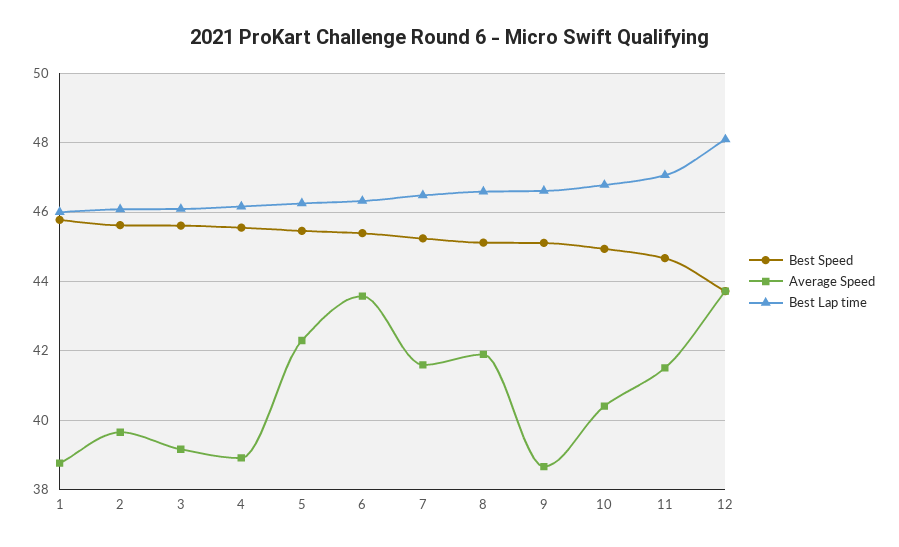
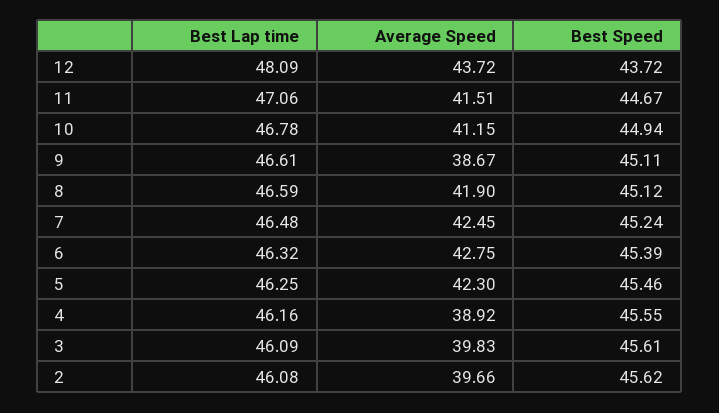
Best Speed, 1: 45.8 -> none
Average Speed, 1: 38.8 -> none
Best Lap time, 1: 46 -> none
Average Speed, 3: 39.2 -> 39.83
Average Speed, 6: 43.6 -> 42.75
Average Speed, 7: 41.6 -> 42.45
Average Speed, 10: 40.4 -> 41.15

